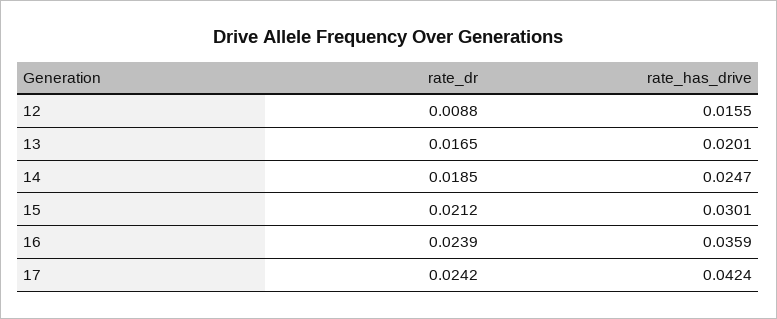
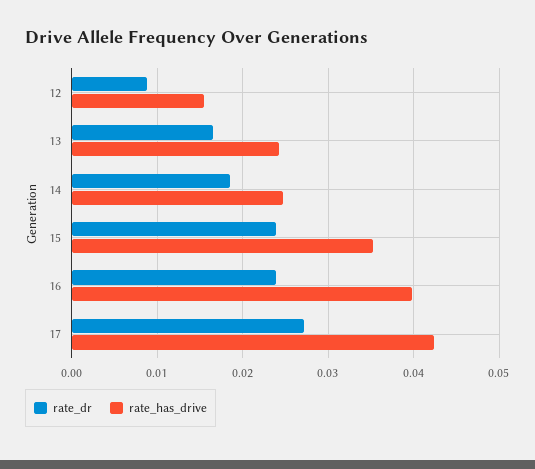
rate_has_drive, 13: 0.0201 -> 0.024
rate_dr, 15: 0.0212 -> 0.024
rate_has_drive, 15: 0.0301 -> 0.035
rate_has_drive, 16: 0.0359 -> 0.04
rate_dr, 17: 0.0242 -> 0.027

